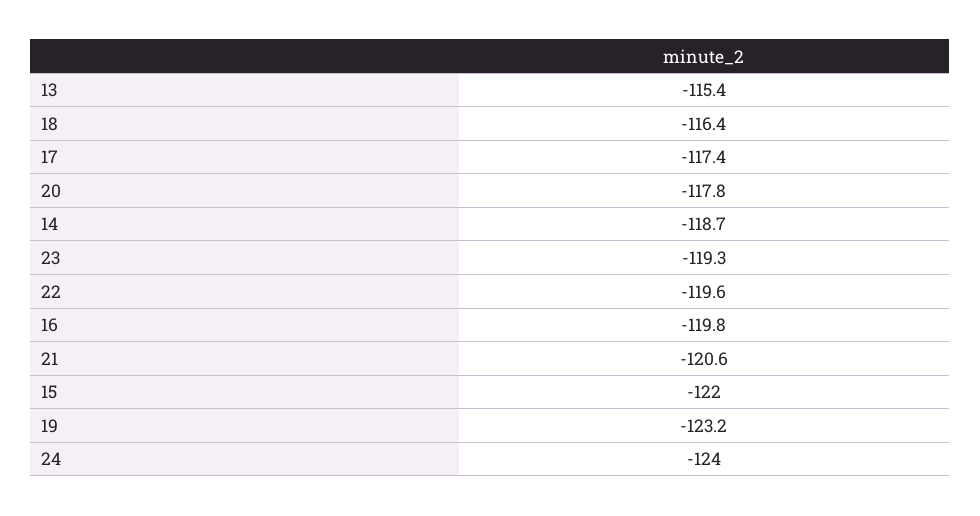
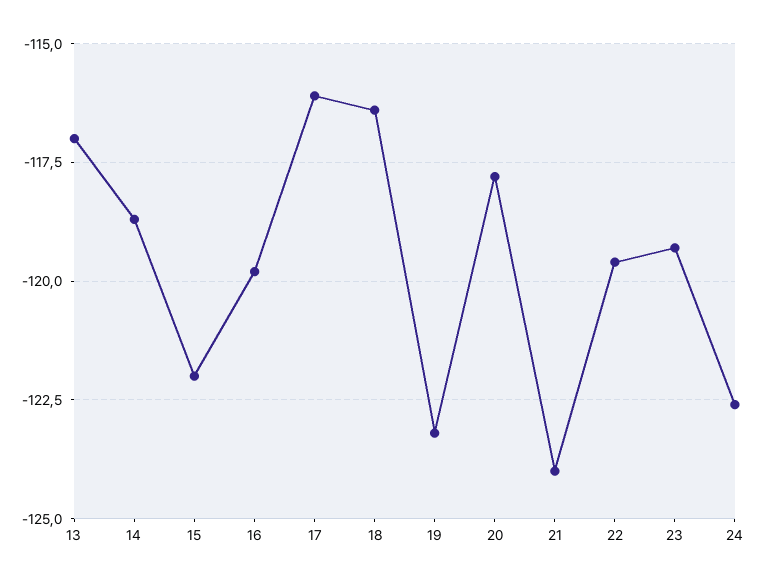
13: -115.4 -> -117
17: -117.4 -> -116
21: -120.6 -> -124
24: -124 -> -122.5

